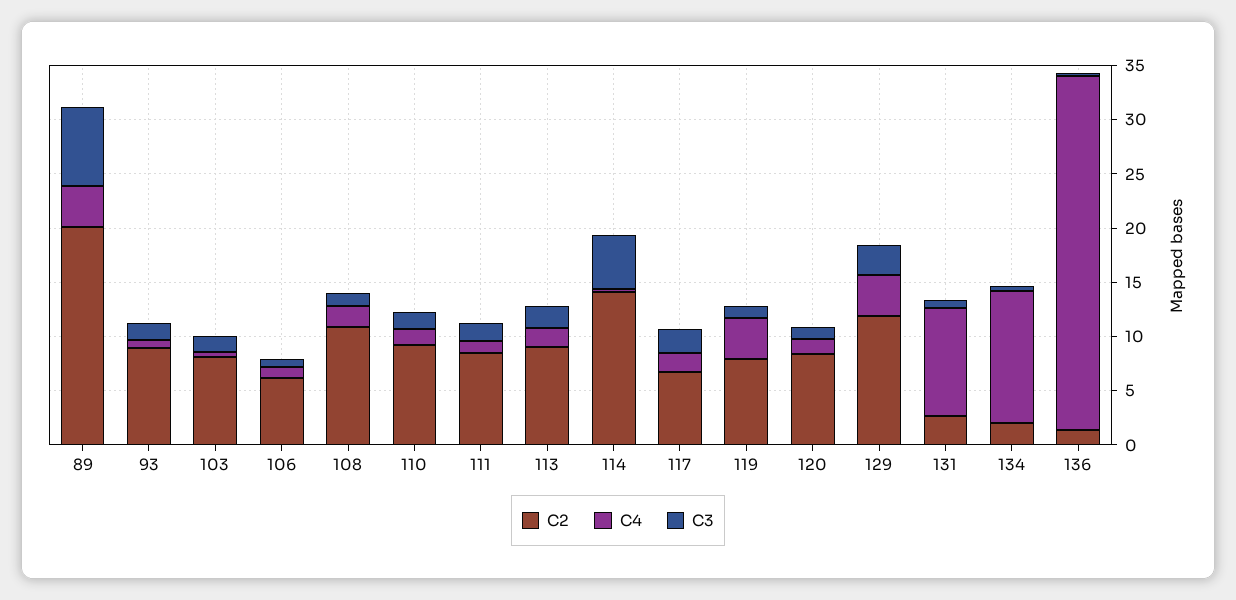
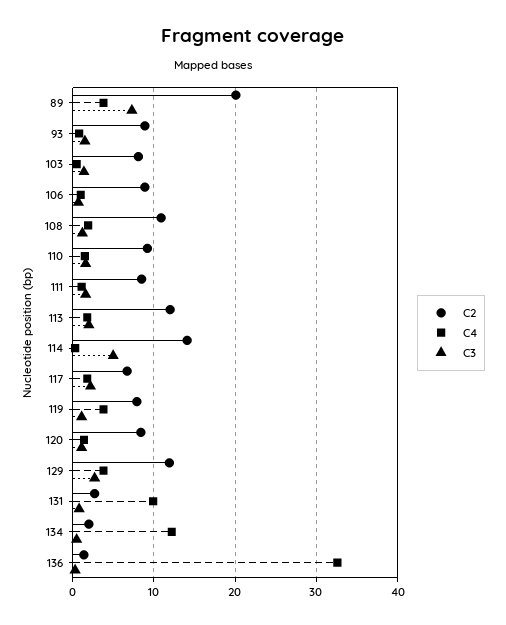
C2, 106: 6 -> 9
C2, 113: 9 -> 12

